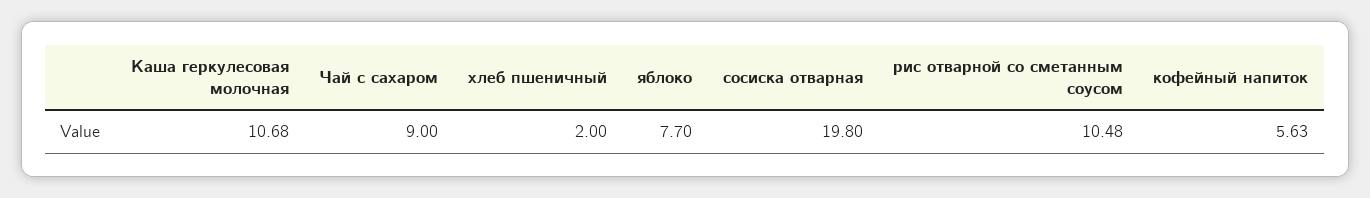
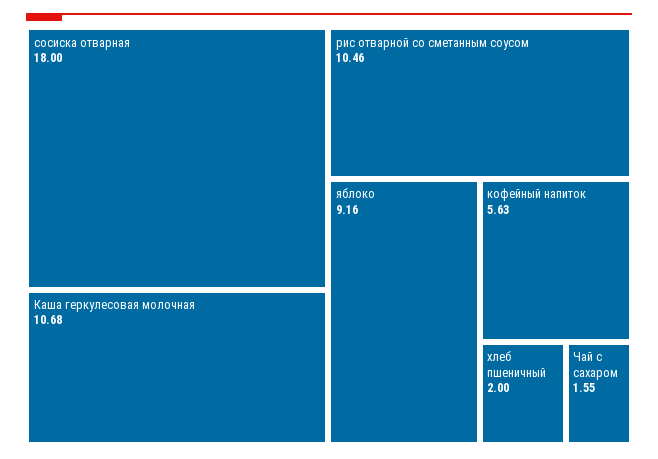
Чай с сахаром: 9 -> 1.55
яблоко: 7.7 -> 9.16
сосиска отварная: 19.8 -> 18
рис отварной со сметанным соусом: 10.48 -> 10.46

